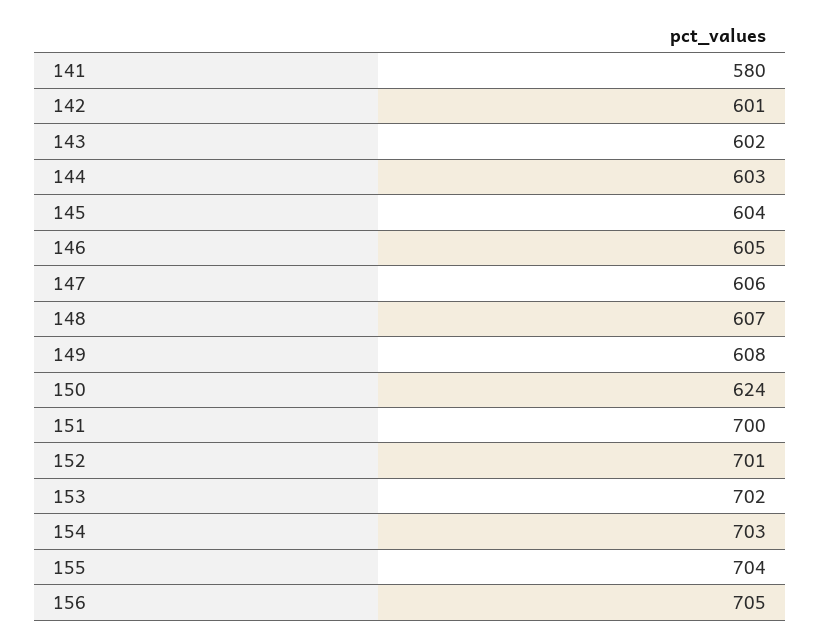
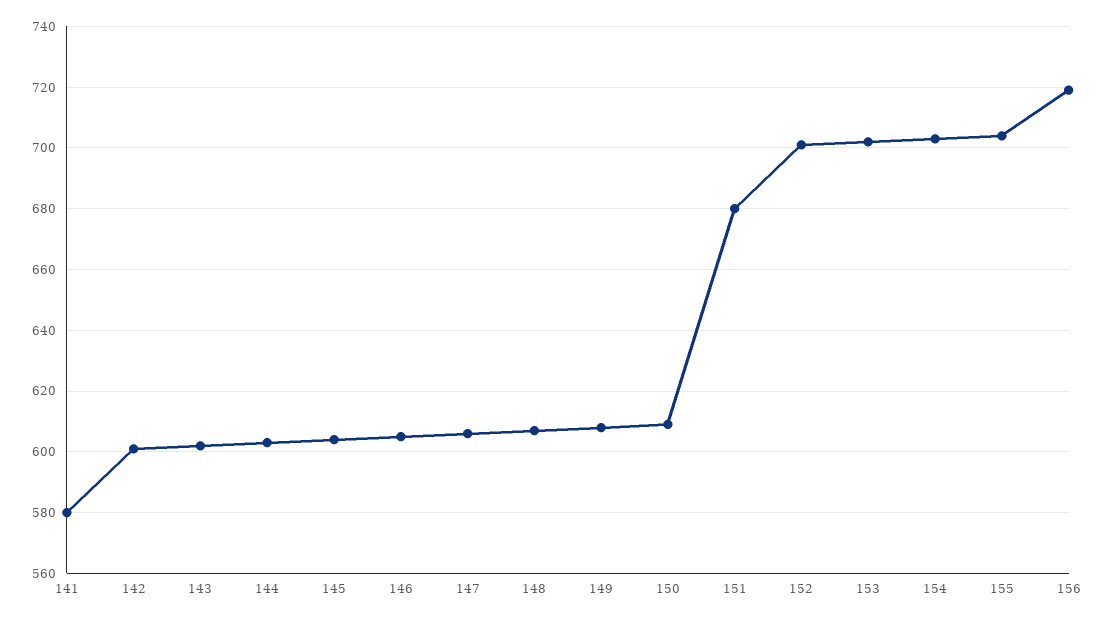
150: 624 -> 610
151: 700 -> 680
156: 705 -> 720

